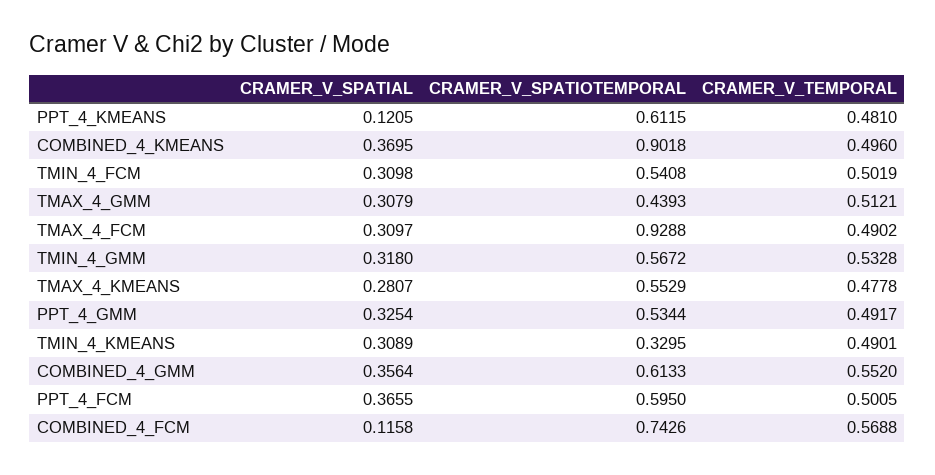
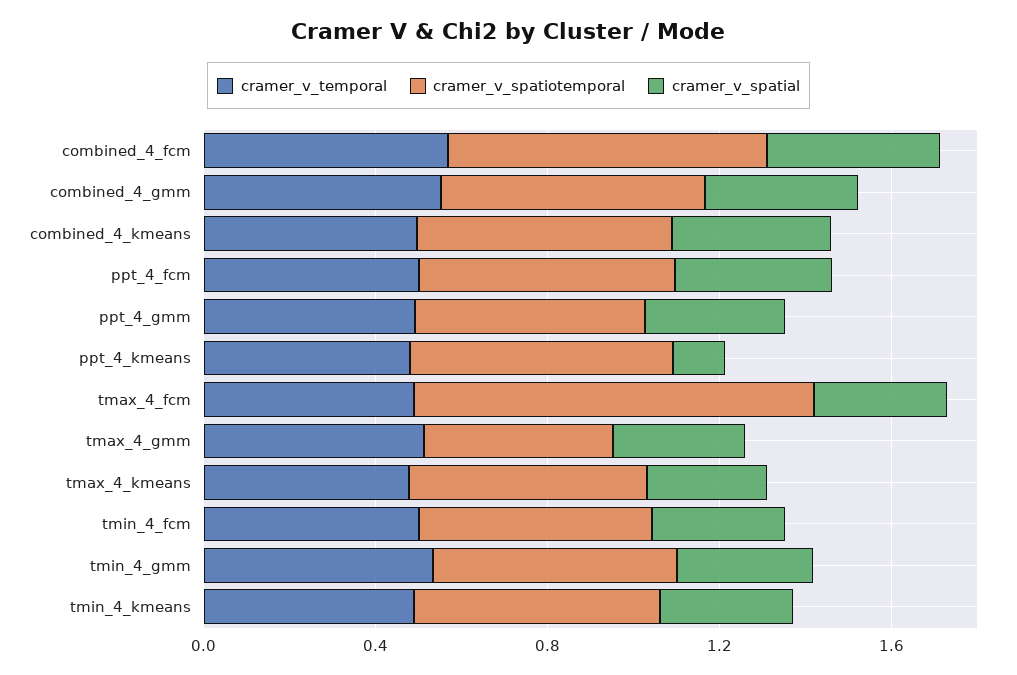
CRAMER_V_SPATIOTEMPORAL, COMBINED_4_KMEANS: 0.9018 -> 0.6
CRAMER_V_SPATIOTEMPORAL, TMIN_4_KMEANS: 0.3295 -> 0.6
CRAMER_V_SPATIAL, COMBINED_4_FCM: 0.1158 -> 0.4

